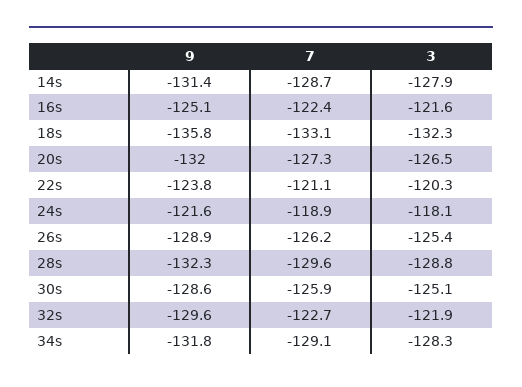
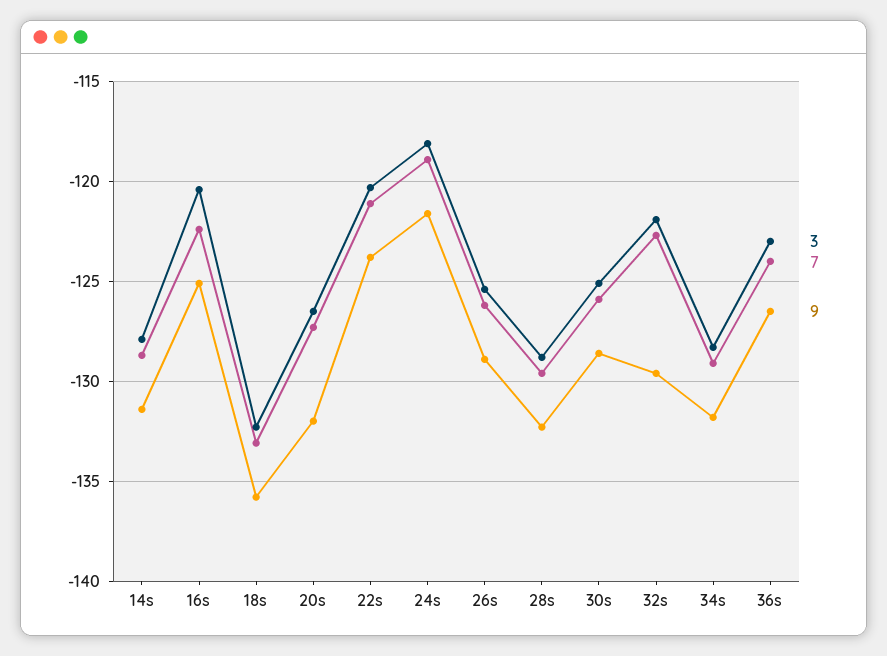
3, 16s: -121.6 -> -120.5
3, 36s: none -> -123
7, 36s: none -> -124
9, 36s: none -> -126.5

